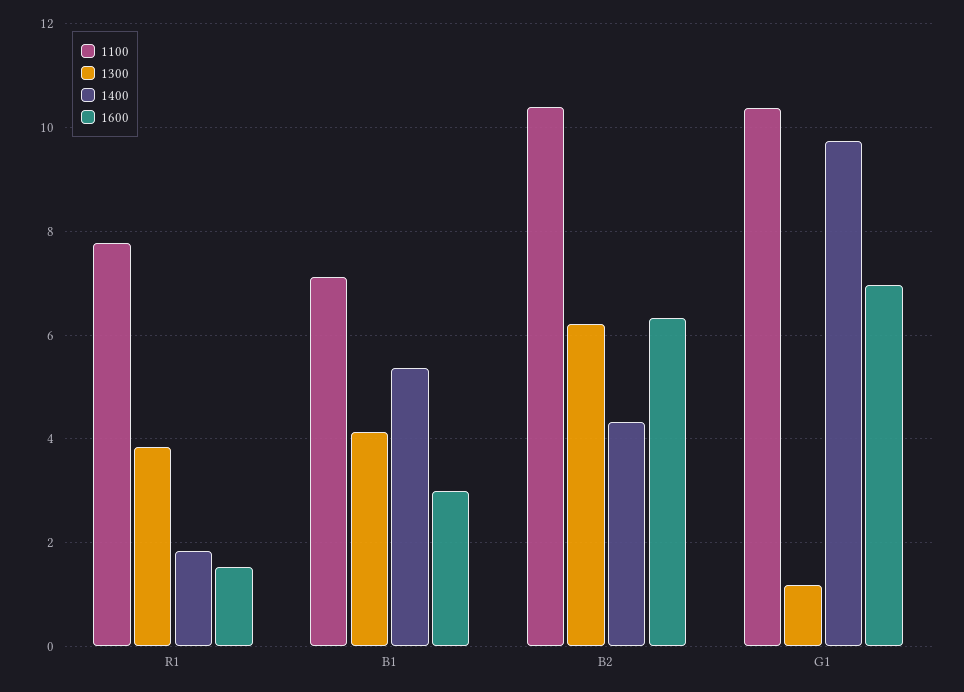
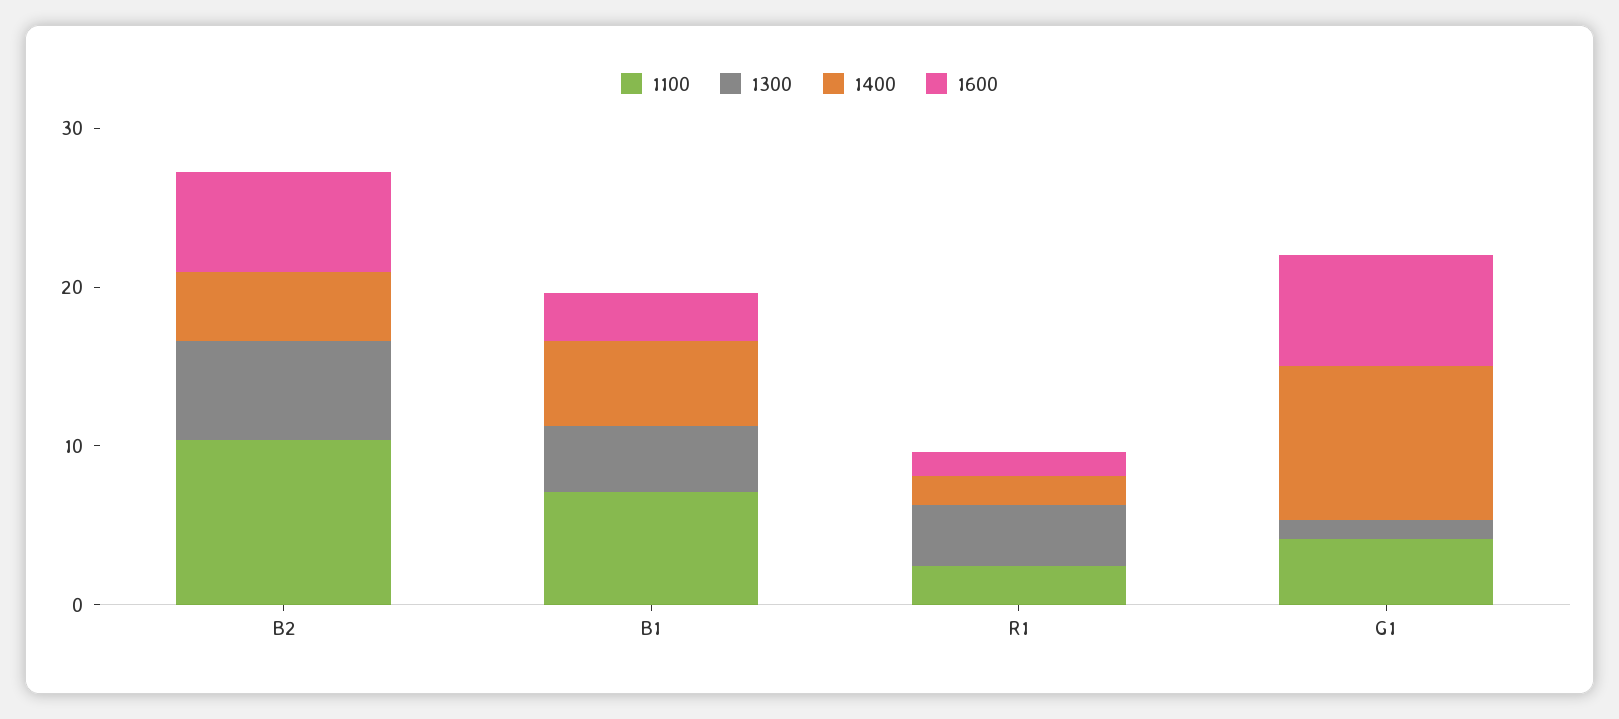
1100, R1: 7.8 -> 2
1100, G1: 10.4 -> 4

